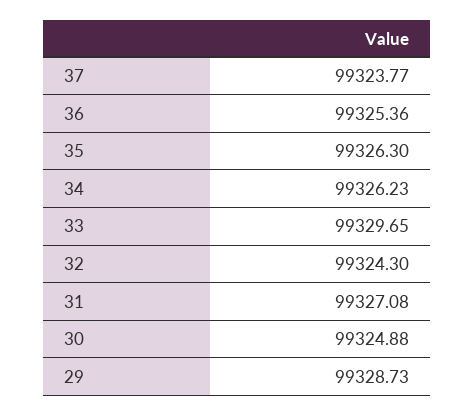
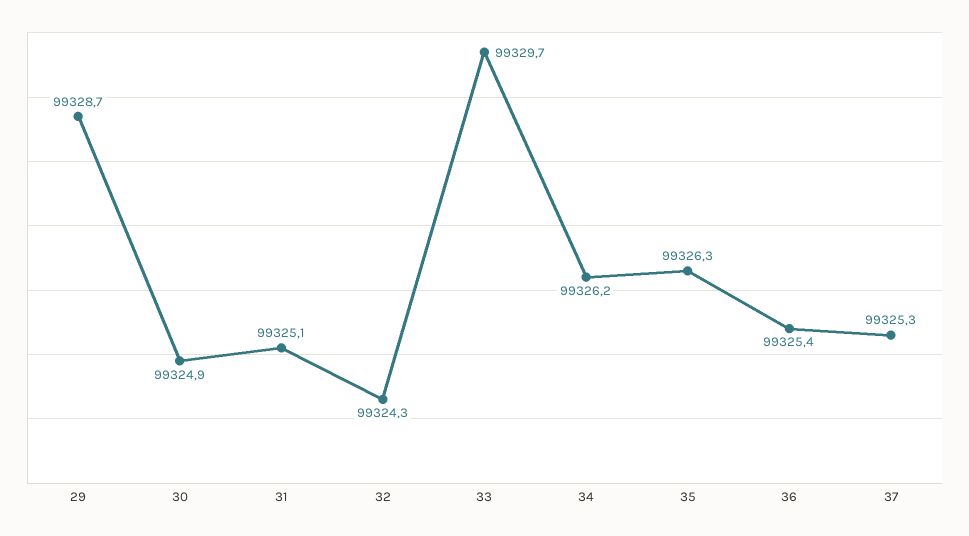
37: 99323.77 -> 99325.3
31: 99327.08 -> 99325.1

